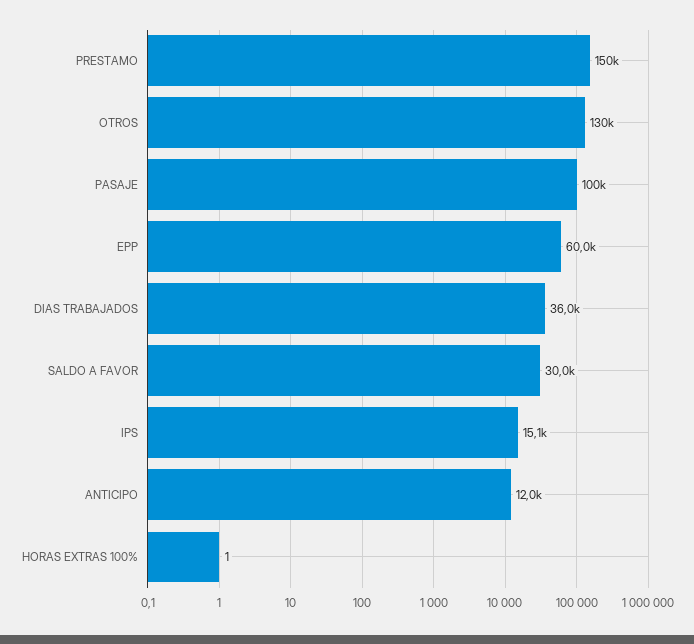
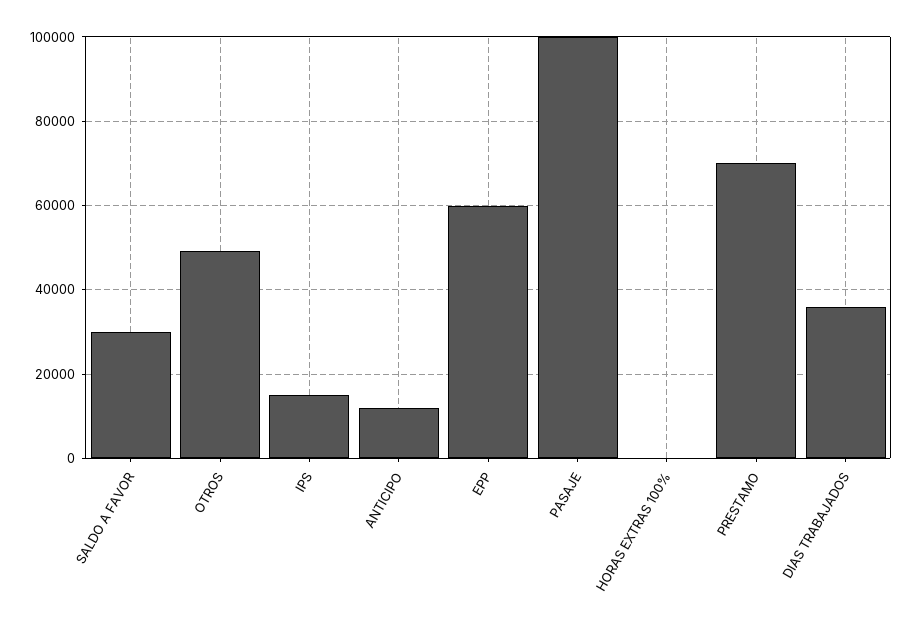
PRESTAMO: 150000 -> 70000
OTROS: 130000 -> 50000

